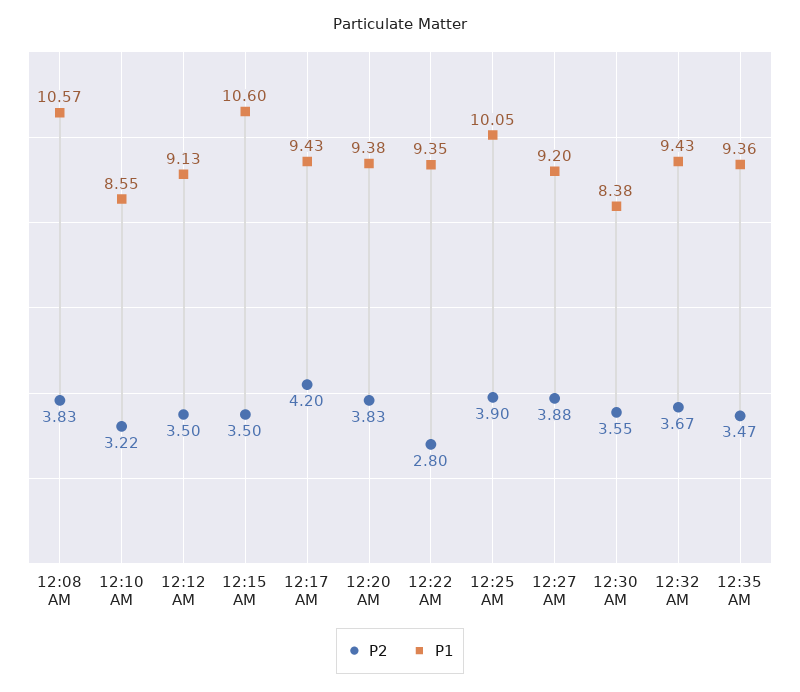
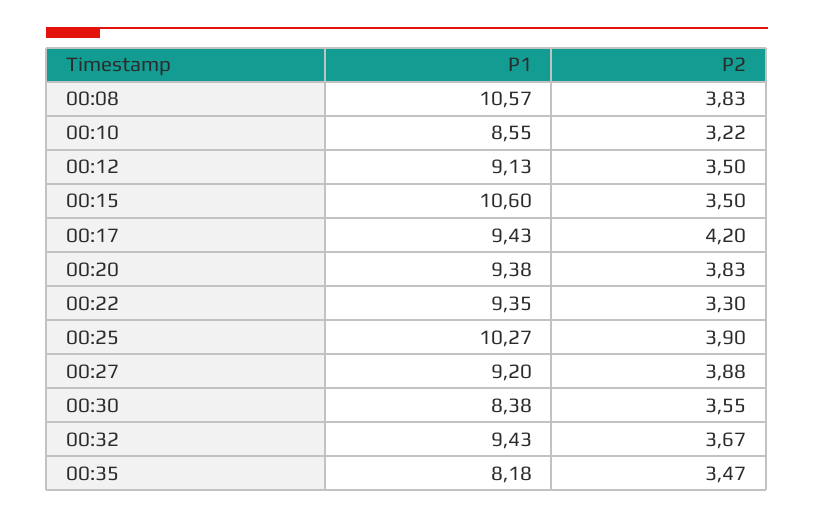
P2, 12:22 AM: 2.8 -> 3.3
P1, 12:25 AM: 10.05 -> 10.27
P1, 12:35 AM: 9.36 -> 8.18

